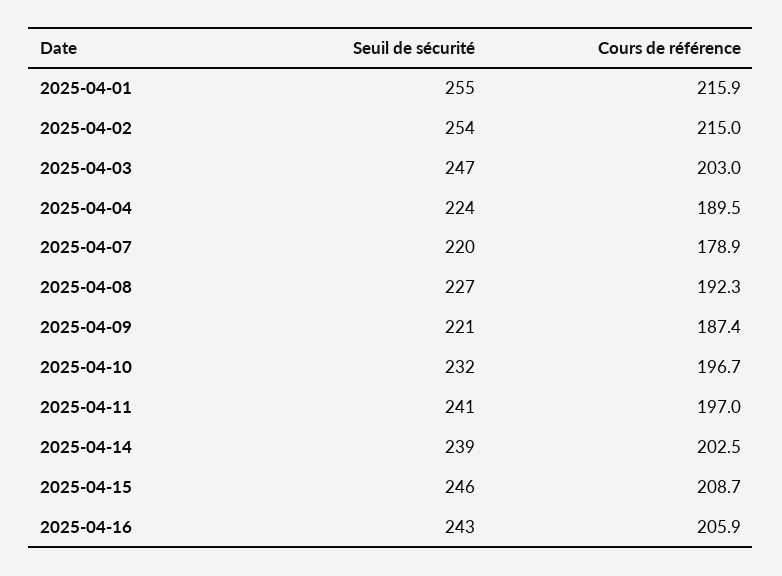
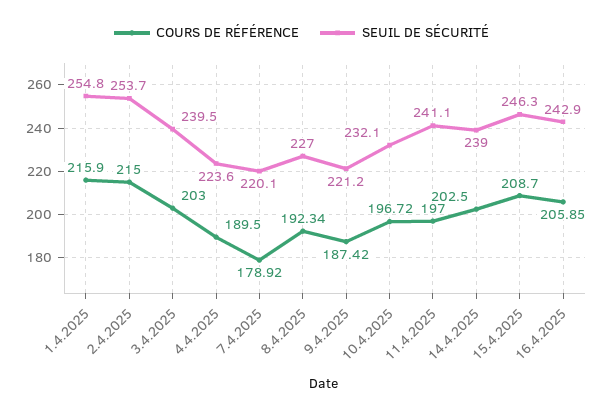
Seuil de sécurité, 2025-04-03: 247 -> 239.5

